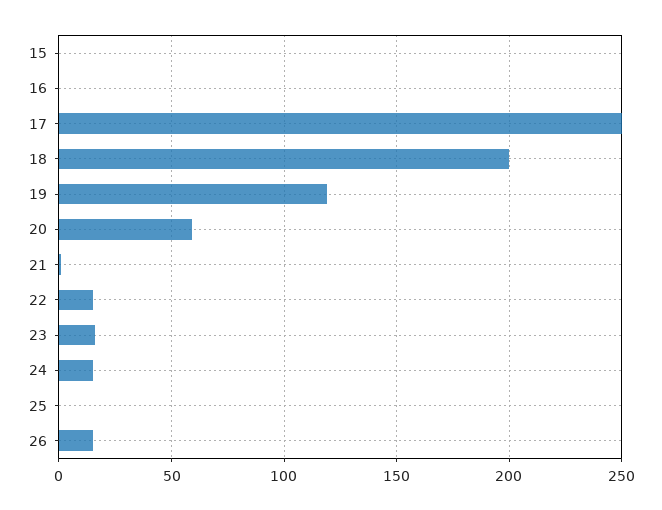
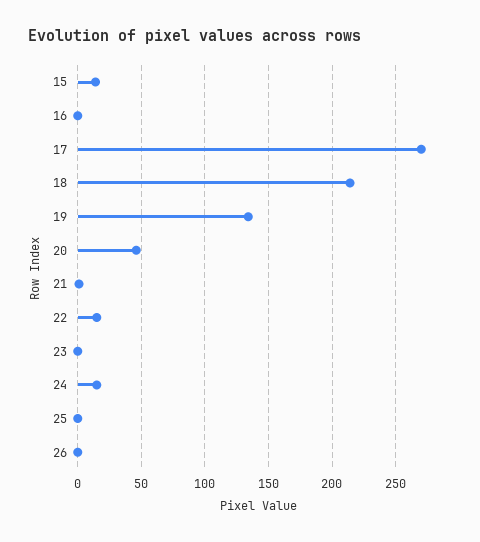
15: 0 -> 15
17: 250 -> 270
18: 200 -> 215
19: 120 -> 135
20: 60 -> 45
23: 15 -> 0
26: 15 -> 0

